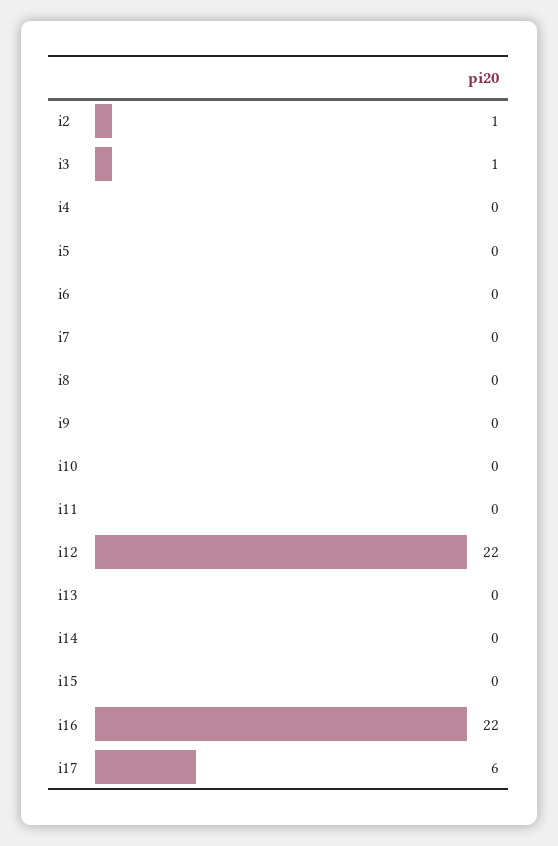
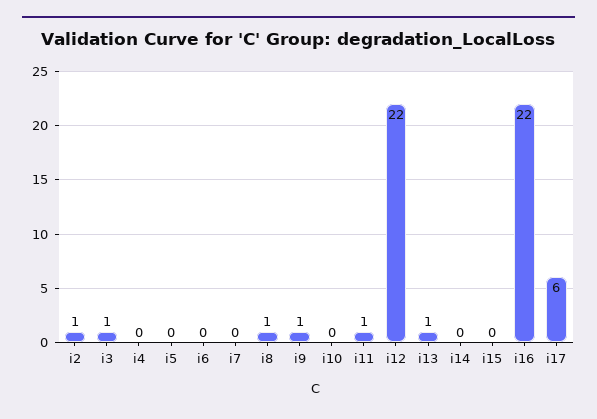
i8: 0 -> 1
i9: 0 -> 1
i11: 0 -> 1
i13: 0 -> 1

